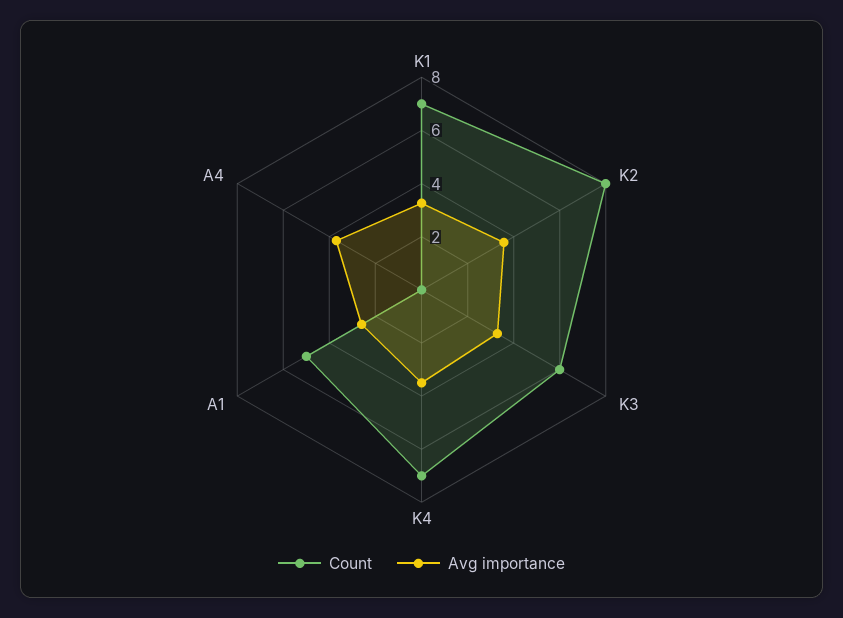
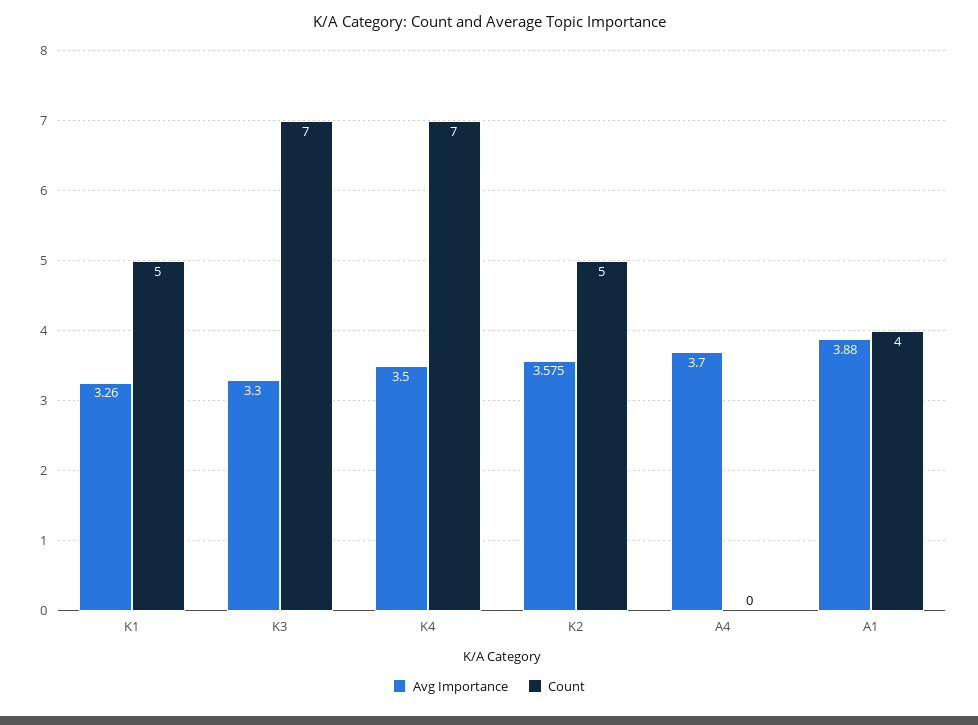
Count, K1: 7 -> 5
Count, K2: 8 -> 5
Count, K3: 6 -> 7
Count, A1: 5 -> 4
Avg importance, A1: 2.5 -> 3.88

